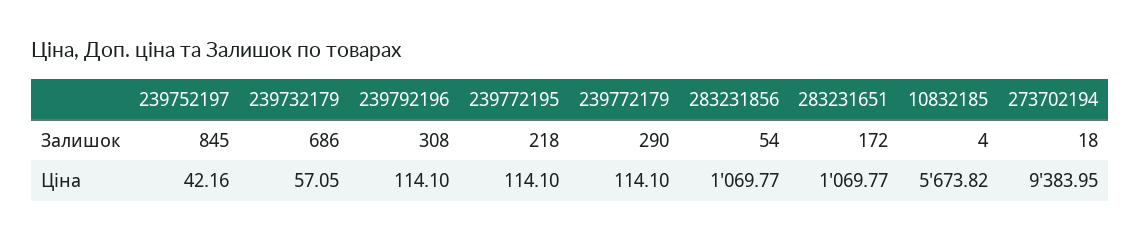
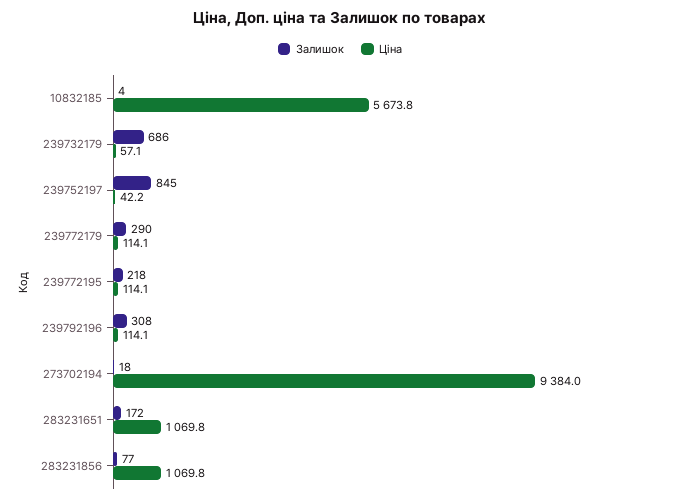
Залишок, 283231856: 54 -> 77

